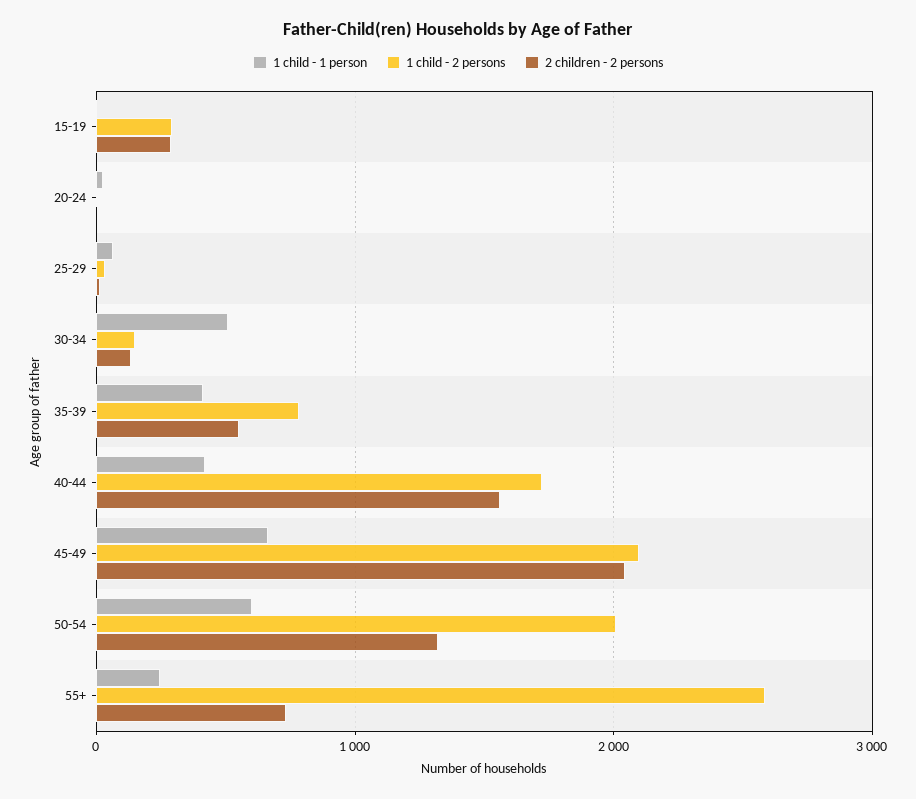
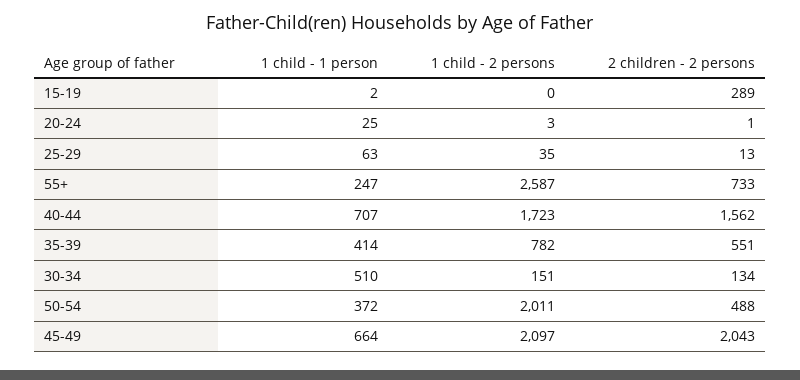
1 child - 2 persons, 15-19: 300 -> 0
1 child - 1 person, 40-44: 400 -> 707
1 child - 1 person, 50-54: 600 -> 372
2 children - 2 persons, 50-54: 1300 -> 488

